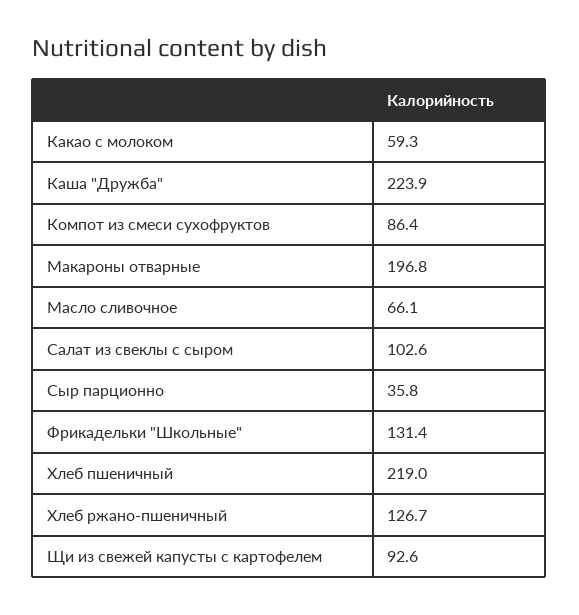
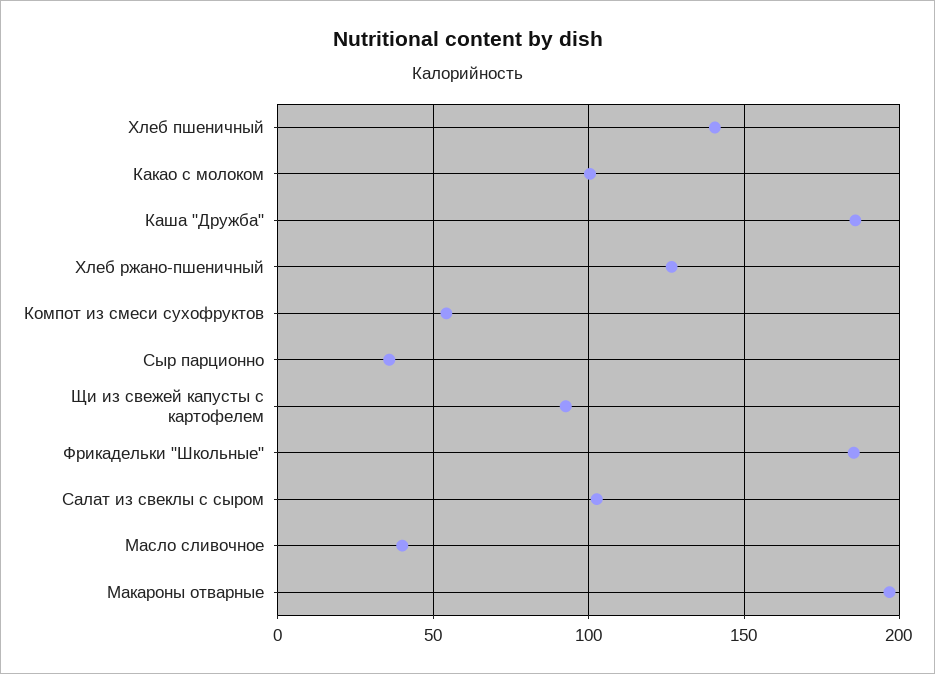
Какао с молоком: 59.3 -> 100
Каша "Дружба": 223.9 -> 185
Компот из смеси сухофруктов: 86.4 -> 55
Масло сливочное: 66.1 -> 40
Фрикадельки "Школьные": 131.4 -> 185
Хлеб пшеничный: 219 -> 140

